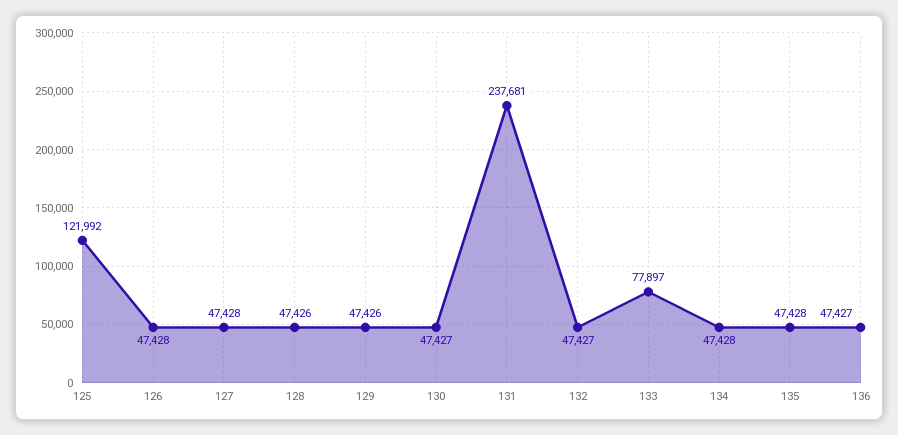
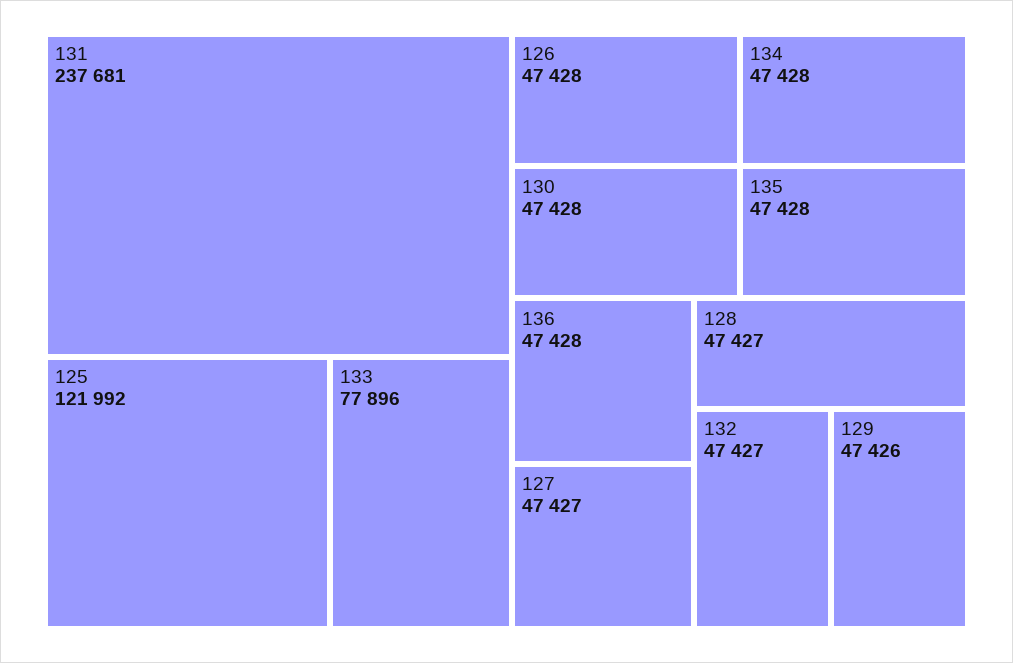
127: 47428 -> 47427
128: 47426 -> 47427
130: 47427 -> 47428
133: 77897 -> 77896
136: 47427 -> 47428

